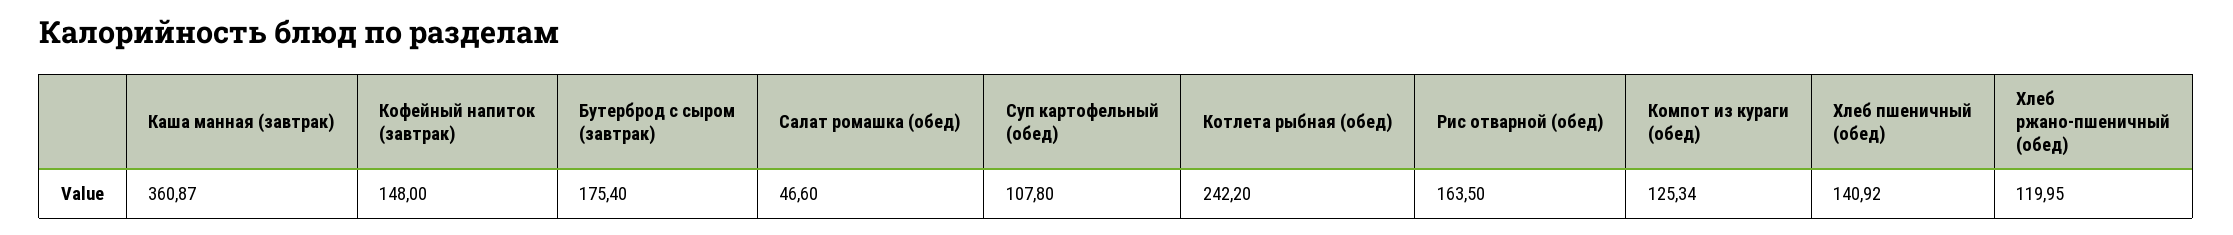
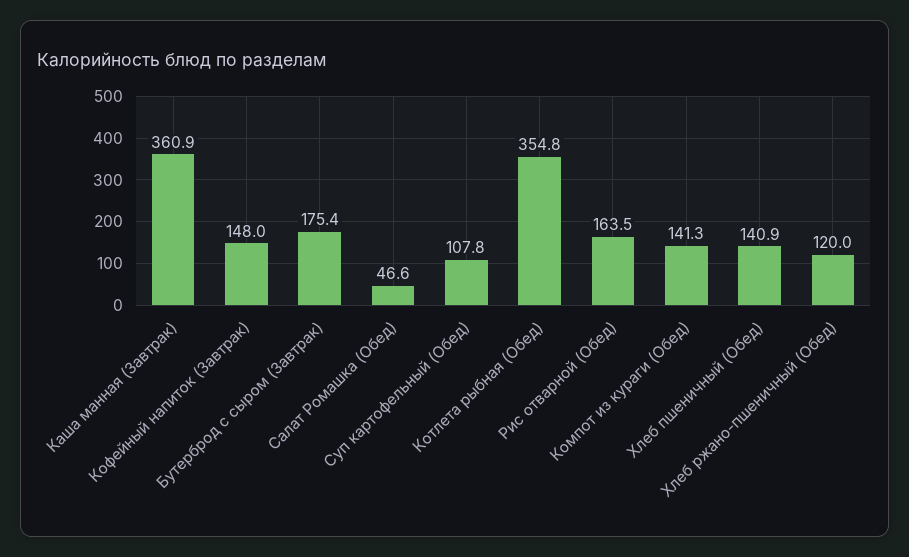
Котлета рыбная (обед): 242.2 -> 354.8
Компот из кураги (обед): 125.34 -> 141.3

